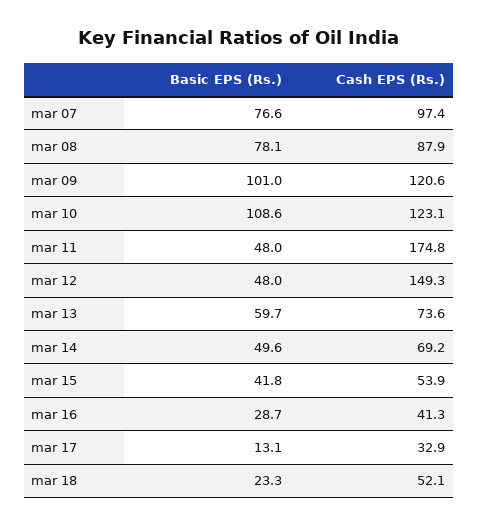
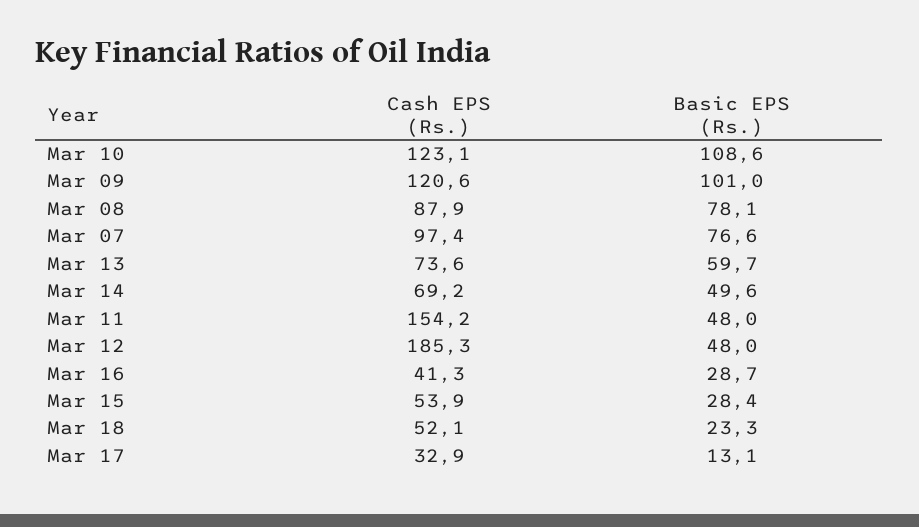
Cash EPS (Rs.), mar 11: 174.8 -> 154.2
Cash EPS (Rs.), mar 12: 149.3 -> 185.3
Basic EPS (Rs.), mar 15: 41.8 -> 28.4

